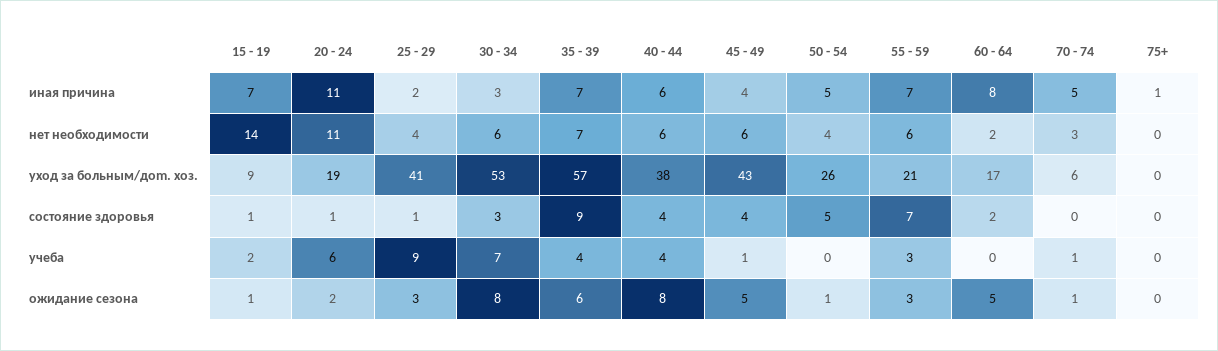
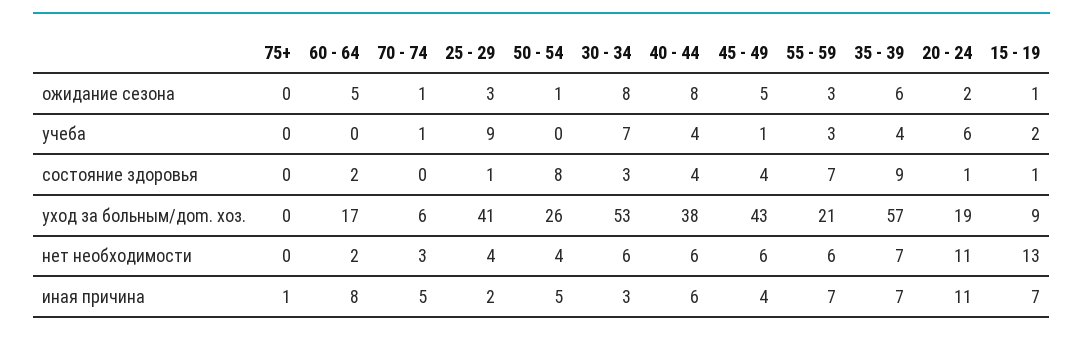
15 - 19, нет необходимости: 14 -> 13
50 - 54, состояние здоровья: 5 -> 8

